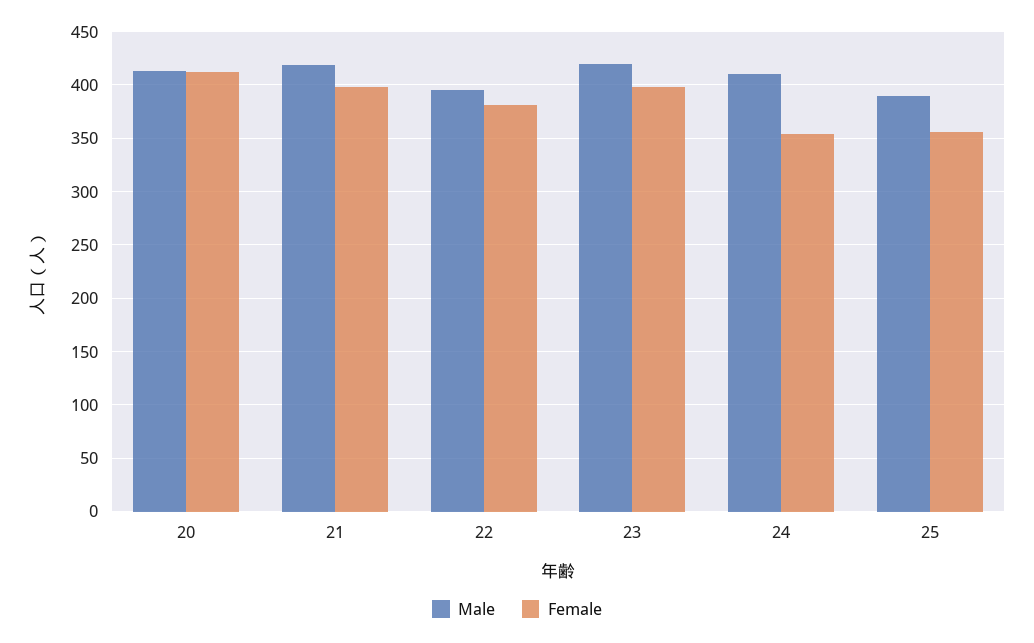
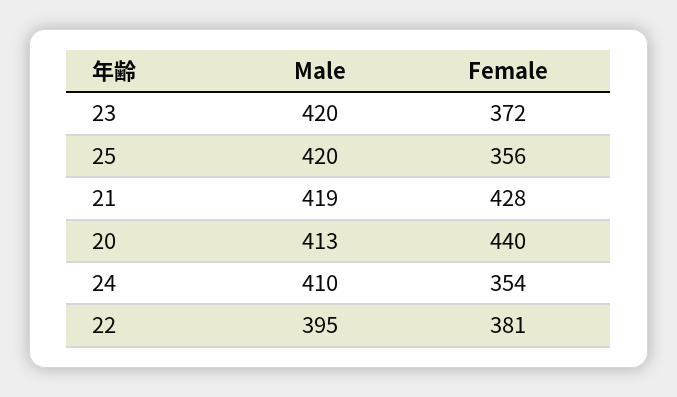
Female, 20: 410 -> 440
Female, 21: 400 -> 428
Female, 23: 400 -> 372
Male, 25: 390 -> 420

